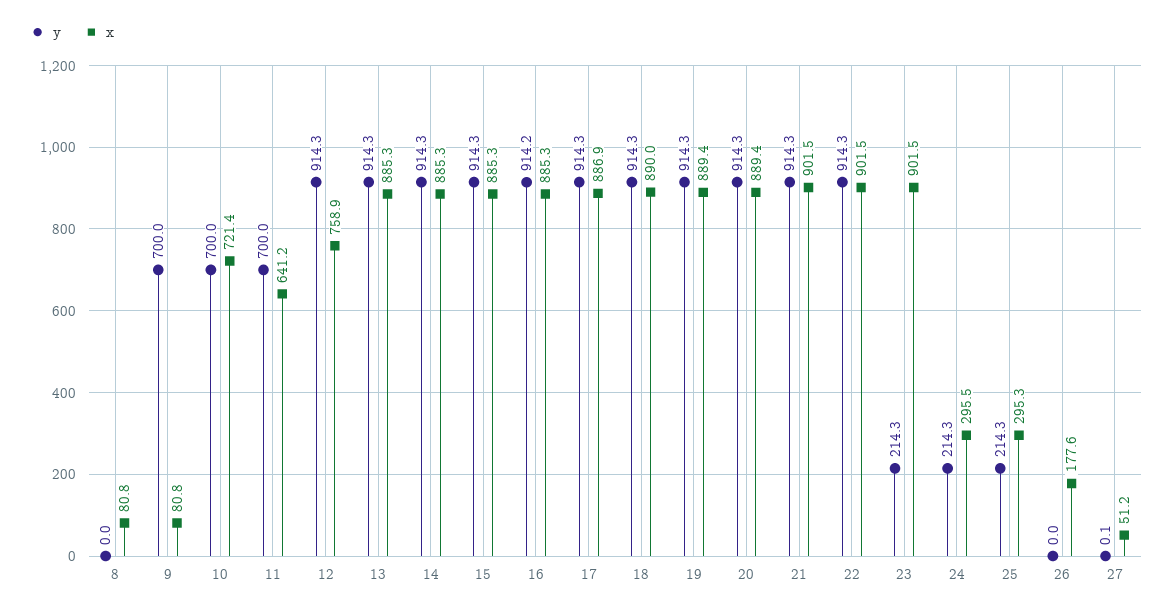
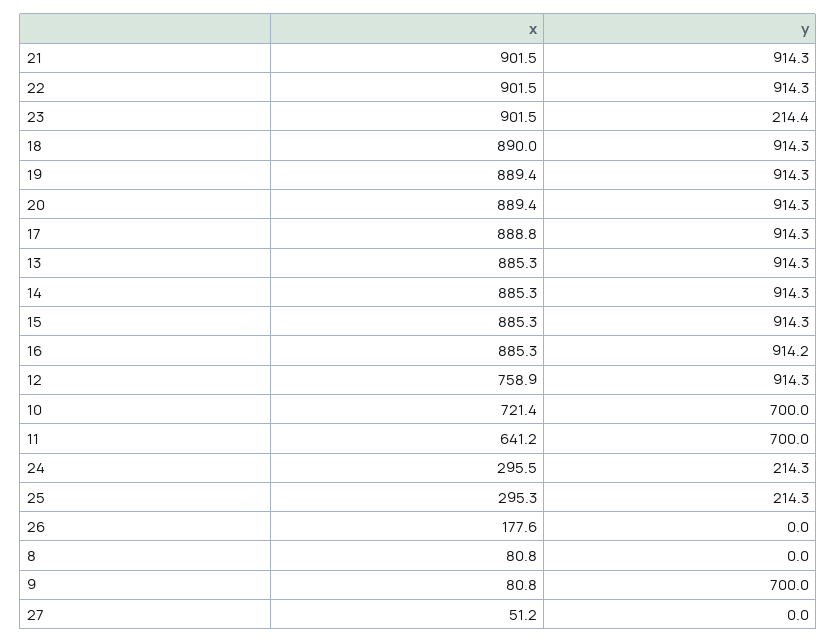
x, 17: 886.9 -> 888.8
y, 23: 214.3 -> 214.4
y, 27: 0.1 -> 0

